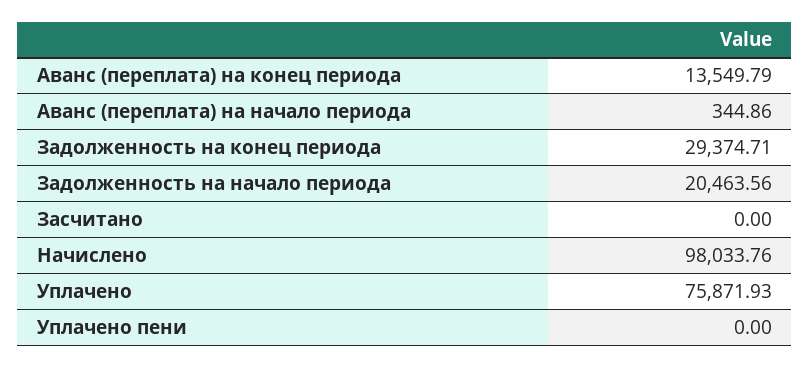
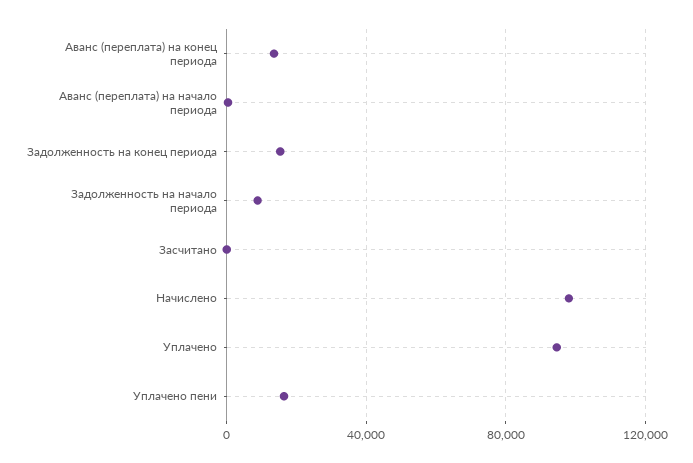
Задолженность на конец периода: 29374.71 -> 15000
Задолженность на начало периода: 20463.56 -> 10000
Уплачено: 75871.93 -> 95000
Уплачено пени: 0 -> 15000

